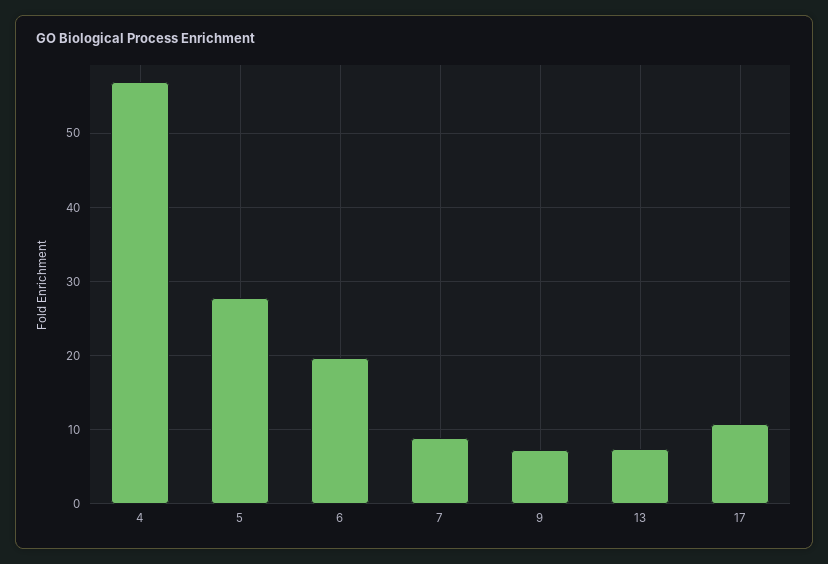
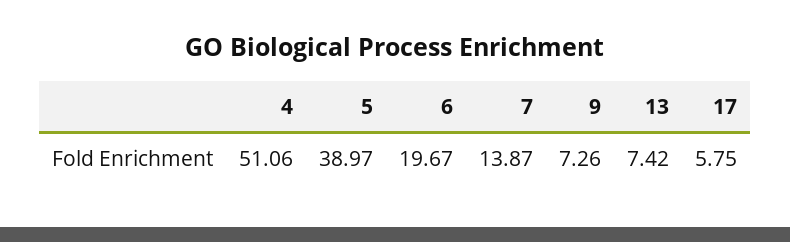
4: 57 -> 51.06
5: 28 -> 38.97
7: 9 -> 13.87
17: 11 -> 5.75

